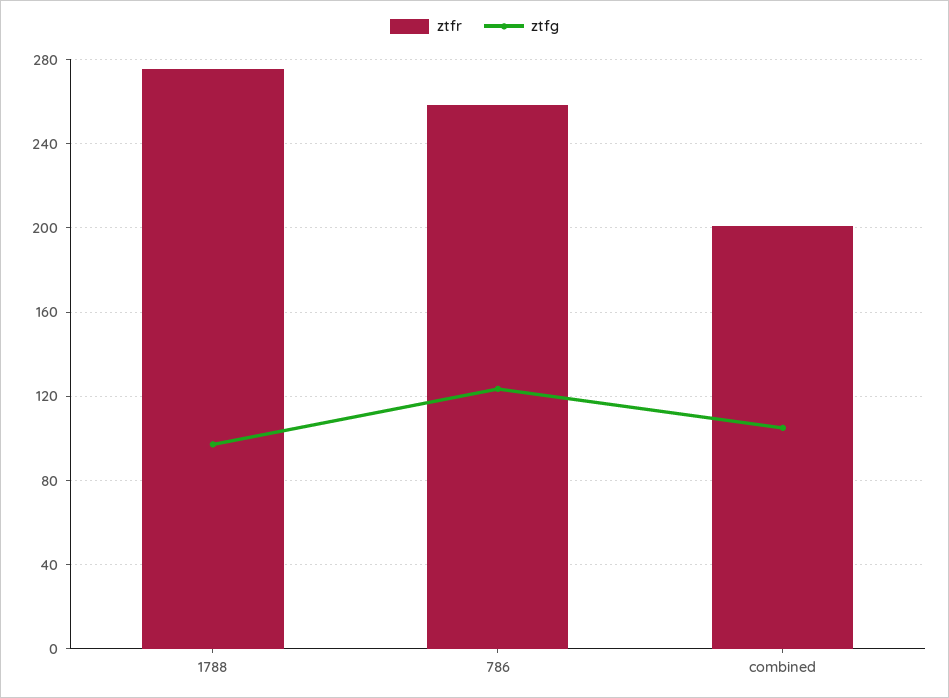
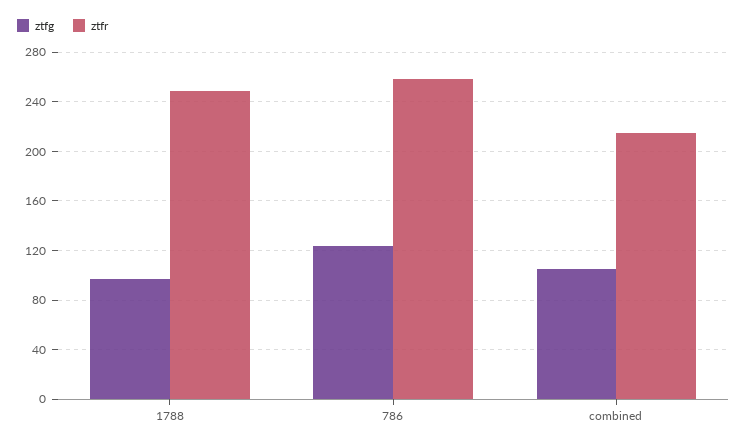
ztfr, 1788: 275 -> 250
ztfr, combined: 200 -> 215

